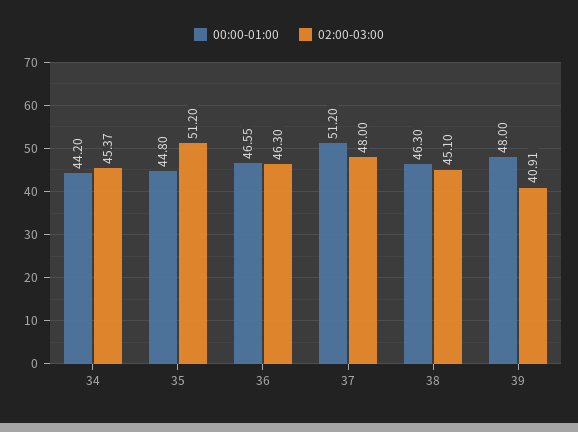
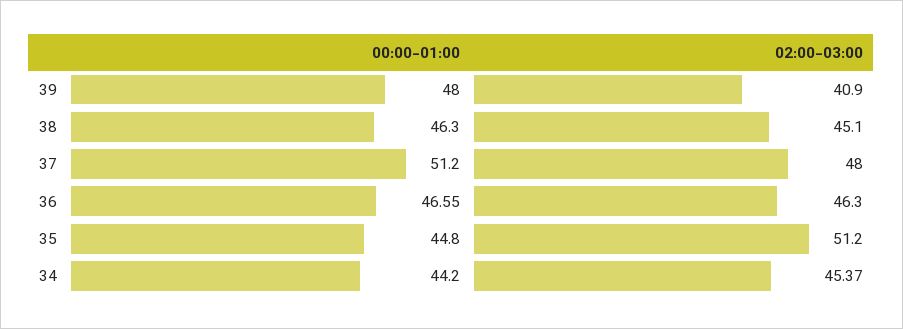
02:00-03:00, 39: 40.91 -> 40.9

